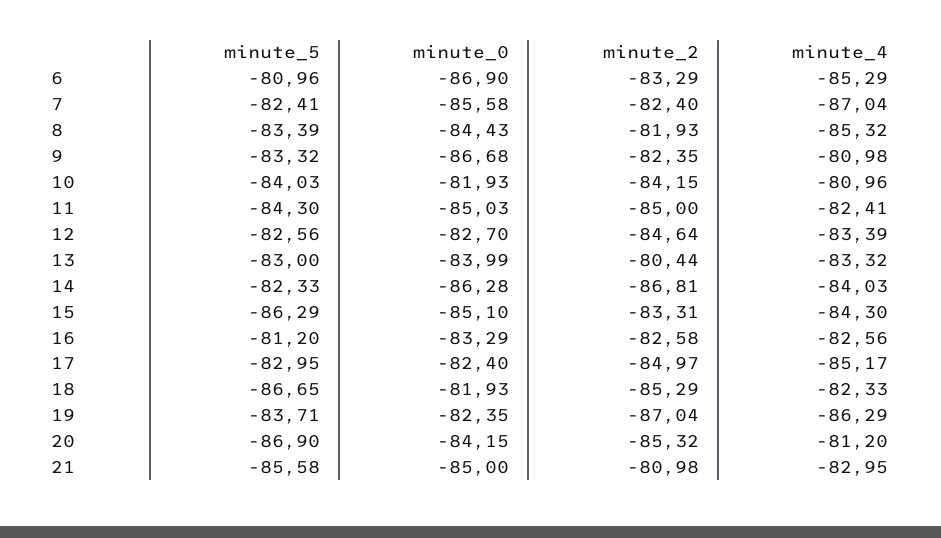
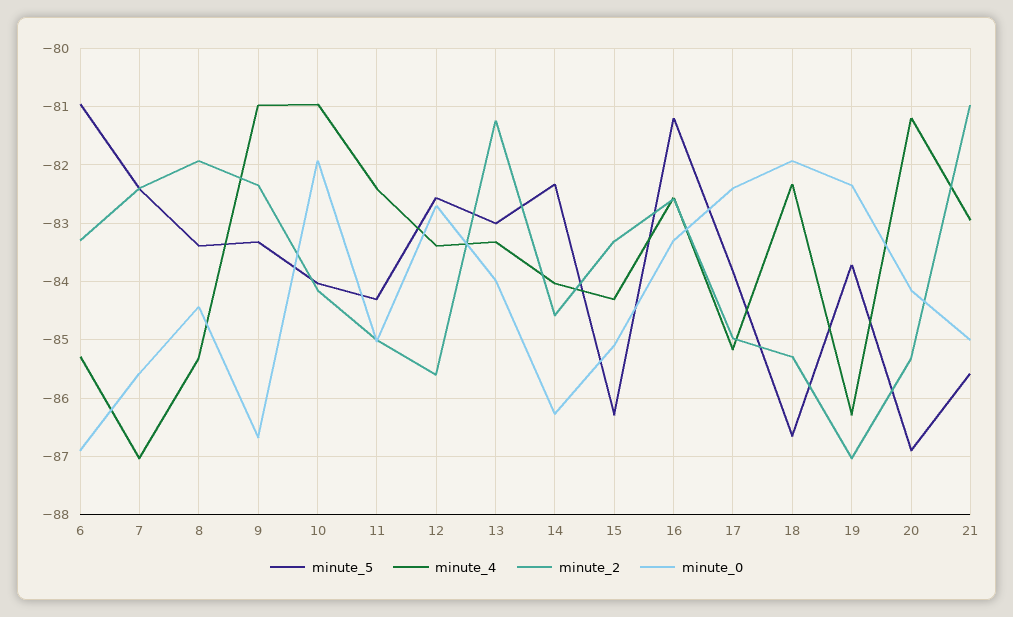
minute_2, 12: -84.64 -> -85.6
minute_2, 13: -80.44 -> -81.2
minute_2, 14: -86.81 -> -84.6
minute_5, 17: -82.95 -> -83.8

